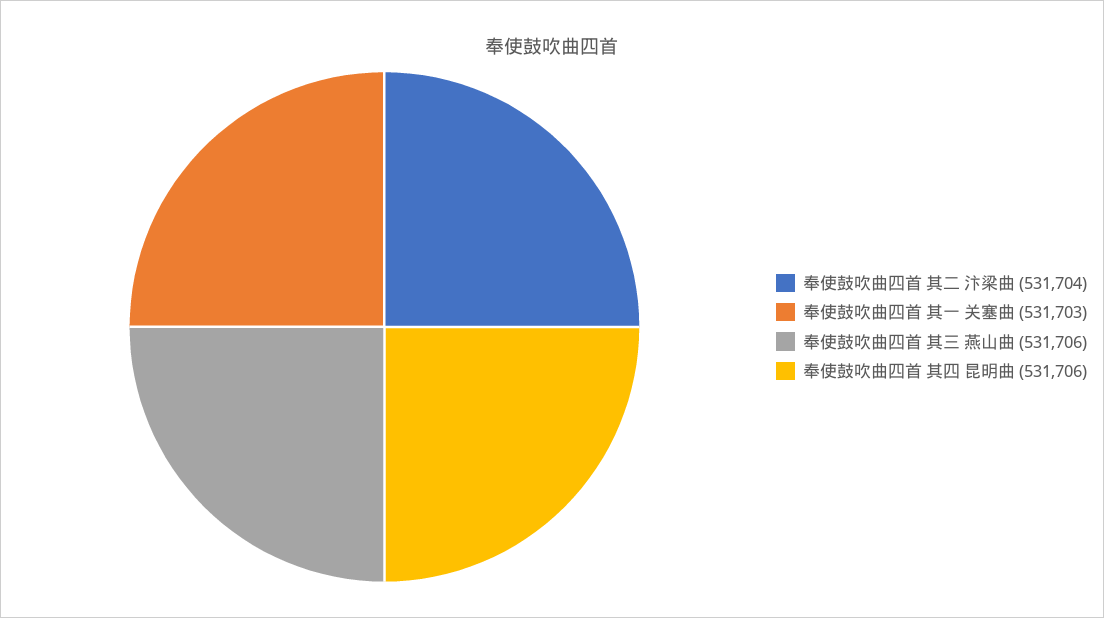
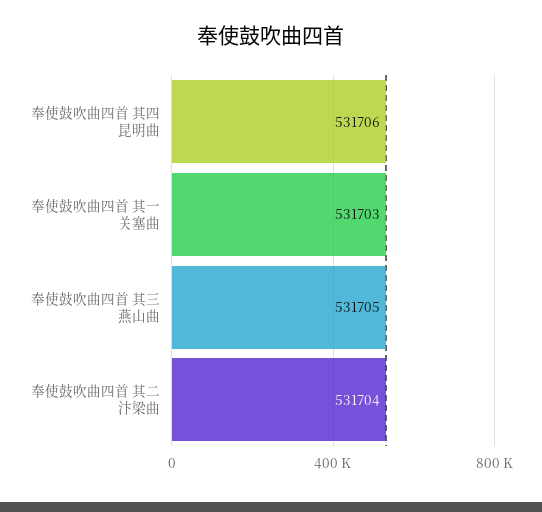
奉使鼓吹曲四首 其三 燕山曲: 531706 -> 531705

